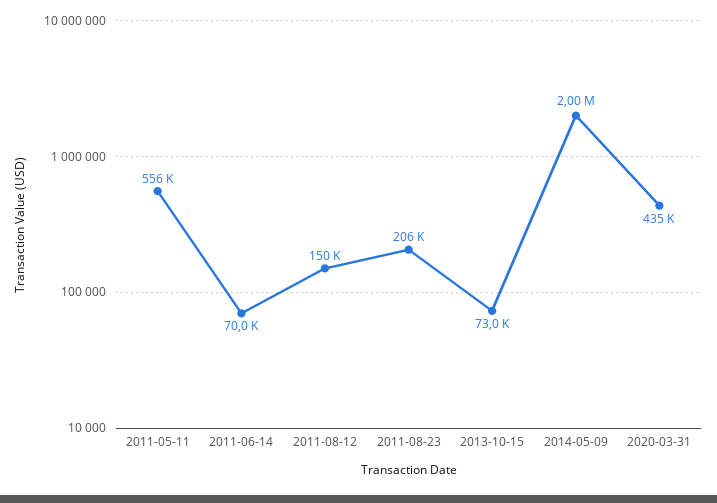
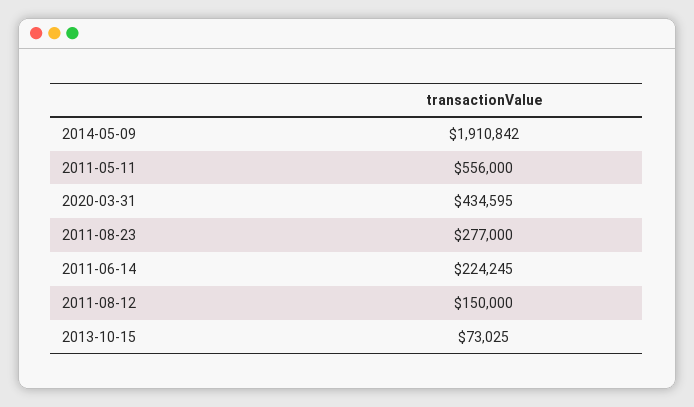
2011-06-14: 70000 -> 224245
2011-08-23: 206000 -> 277000
2014-05-09: 2000000 -> 1910842

